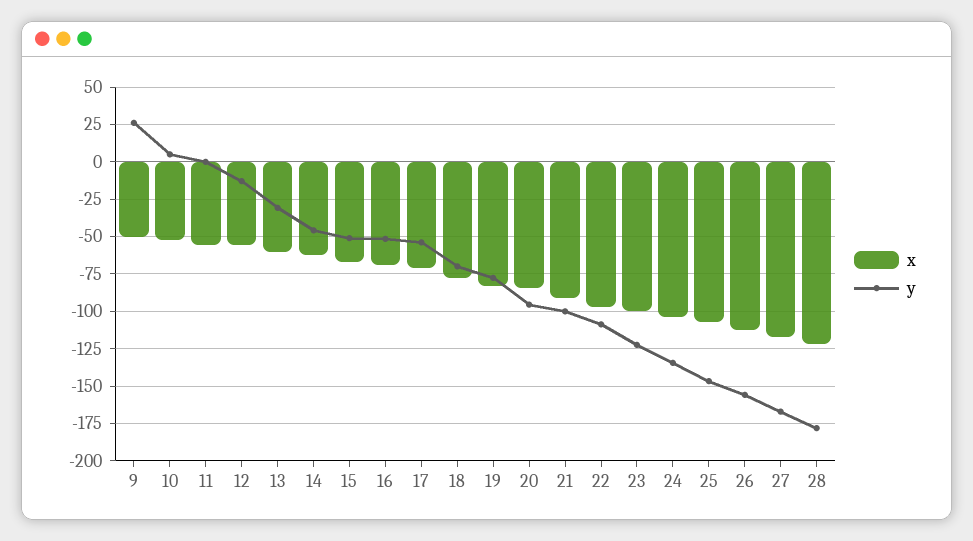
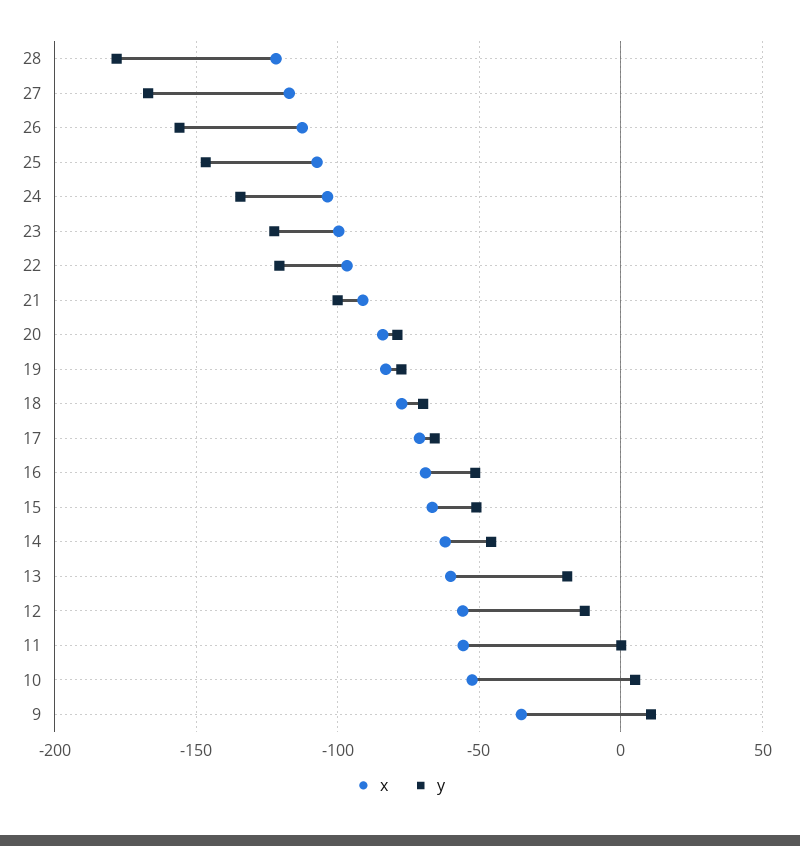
x, 9: -50 -> -35
y, 9: 25 -> 10
y, 13: -30 -> -20
y, 17: -55 -> -65
y, 20: -95 -> -80
y, 22: -110 -> -120

